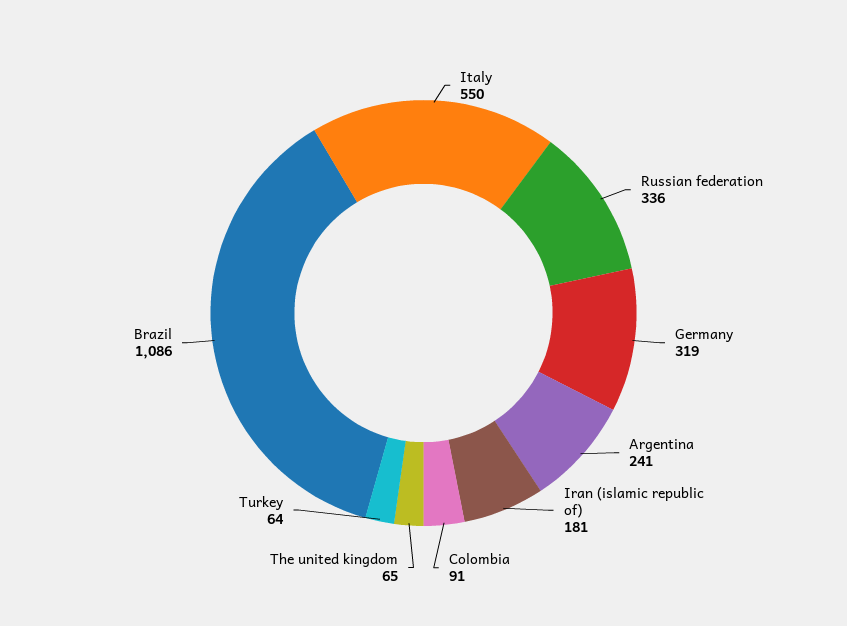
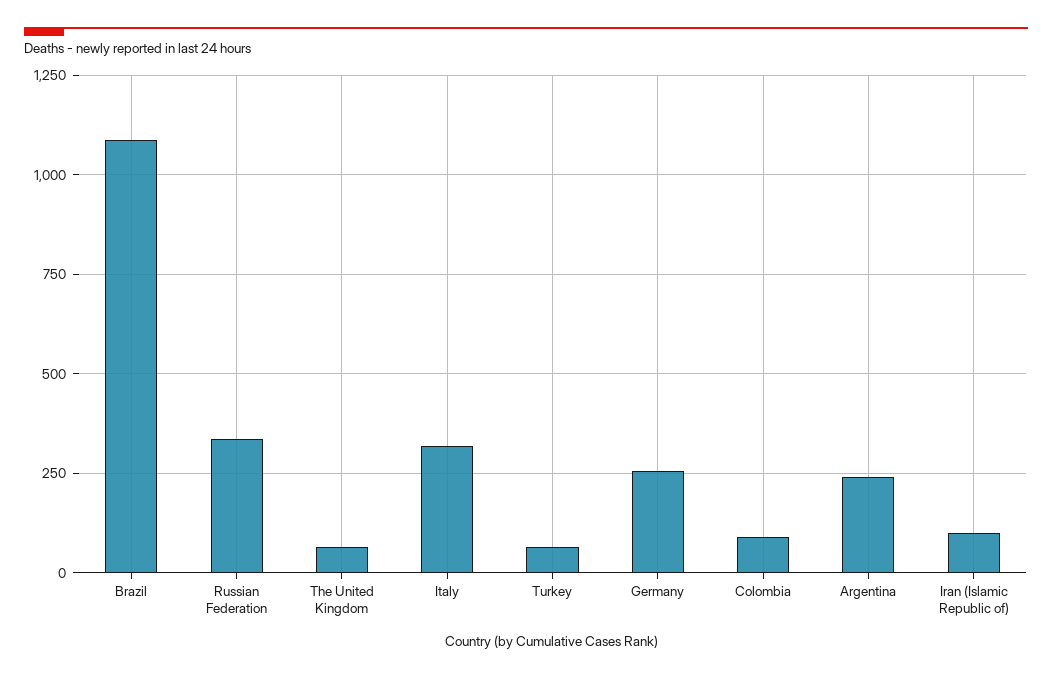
Italy: 550 -> 325
Germany: 319 -> 250
Iran (islamic republic of): 181 -> 100

